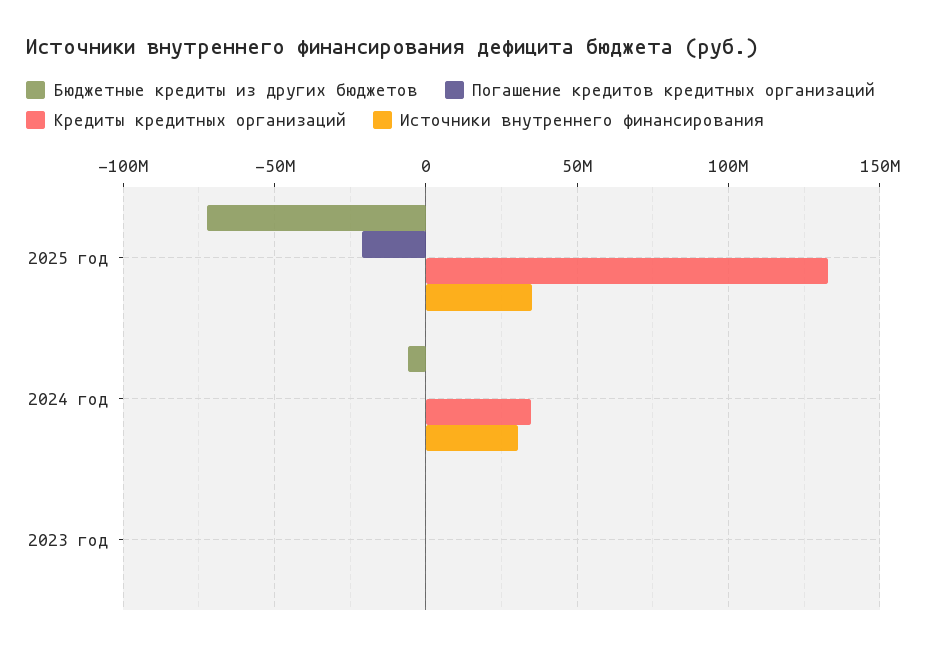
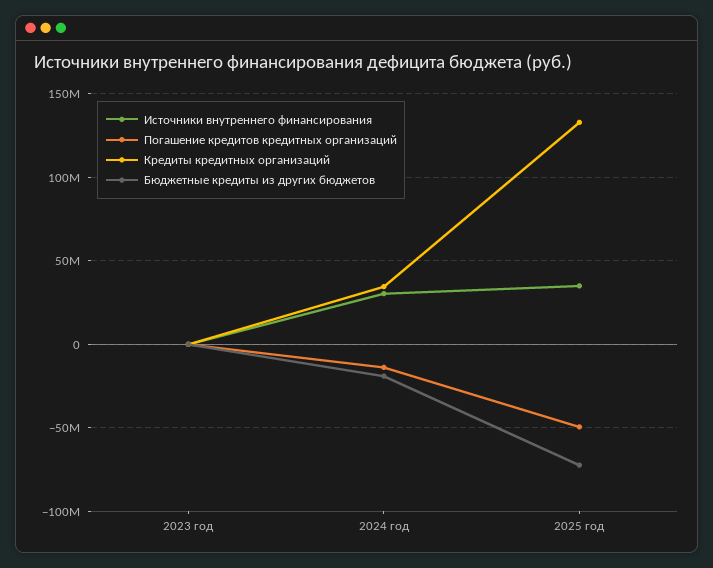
Погашение кредитов кредитных организаций, 2025 год: -20000000 -> -50000000
Бюджетные кредиты из других бюджетов, 2024 год: -5000000 -> -20000000
Погашение кредитов кредитных организаций, 2024 год: 0 -> -15000000

